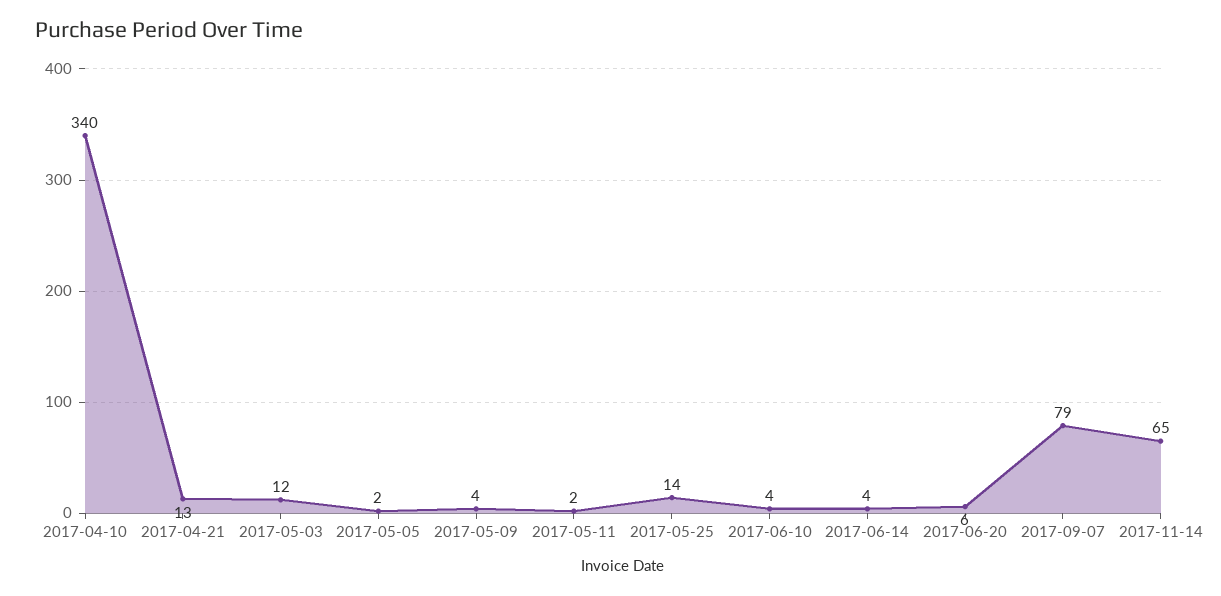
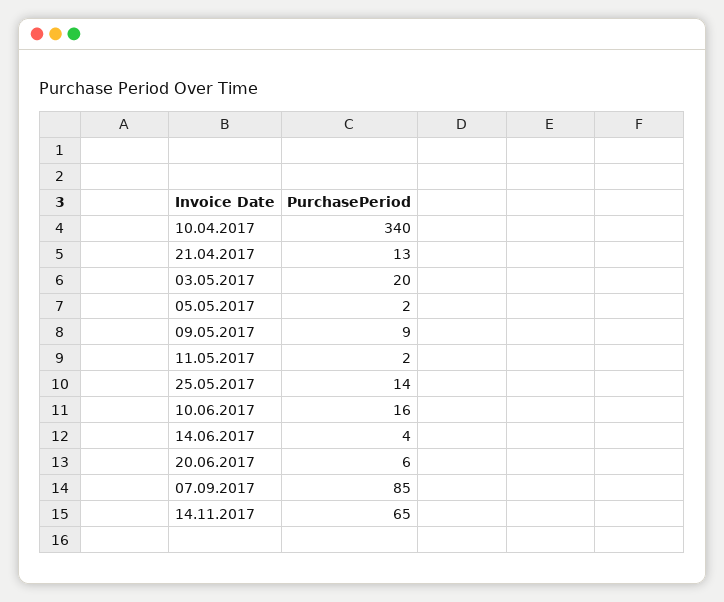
2017-05-03: 12 -> 20
2017-05-09: 4 -> 9
2017-06-10: 4 -> 16
2017-09-07: 79 -> 85

